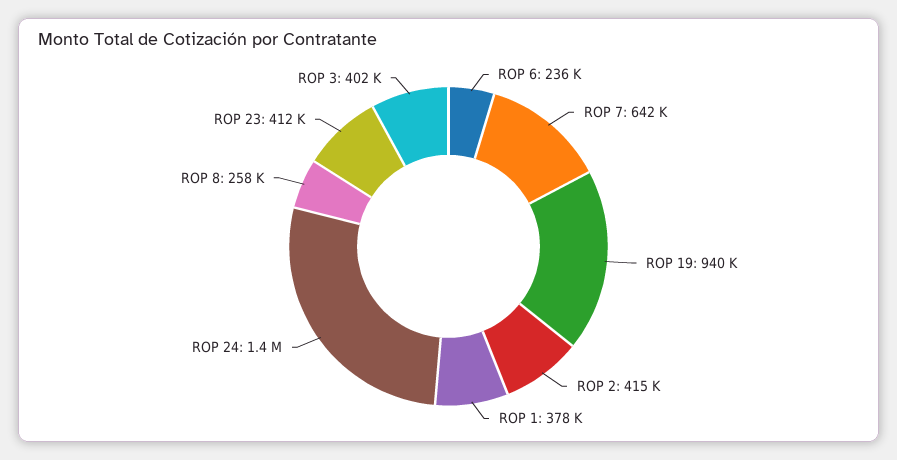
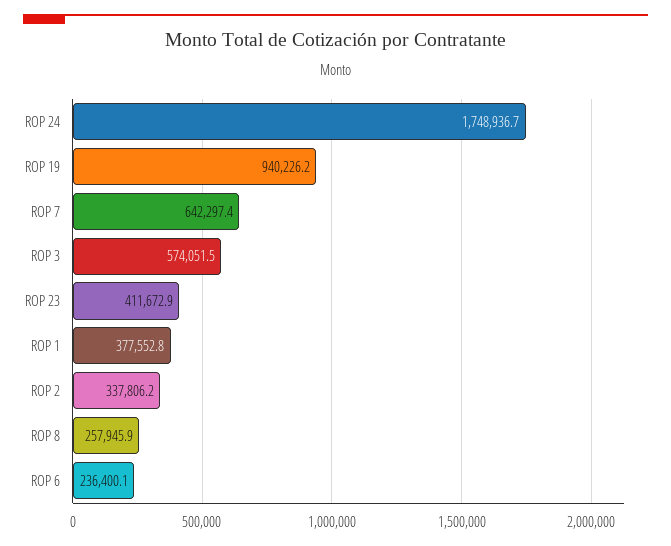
ROP 2: 415000 -> 337806.2
ROP 24: 1400000 -> 1748936.7
ROP 3: 402000 -> 574051.5

